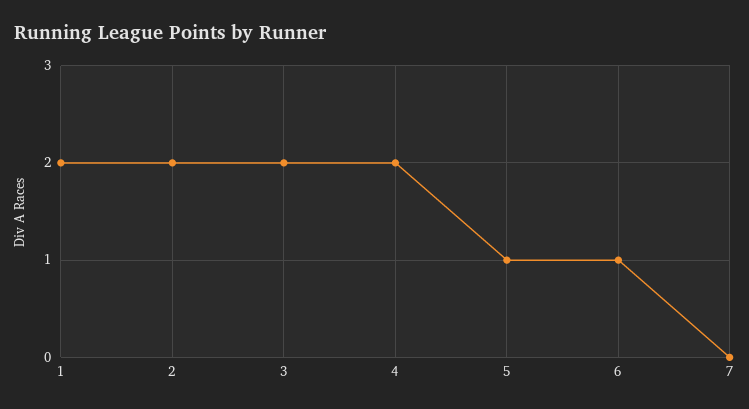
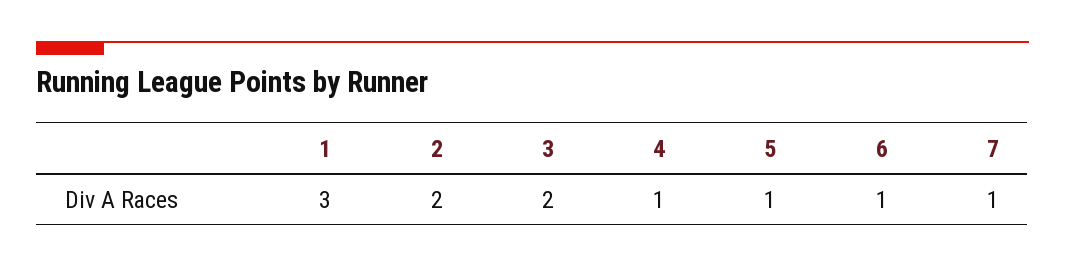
1: 2 -> 3
4: 2 -> 1
7: 0 -> 1

